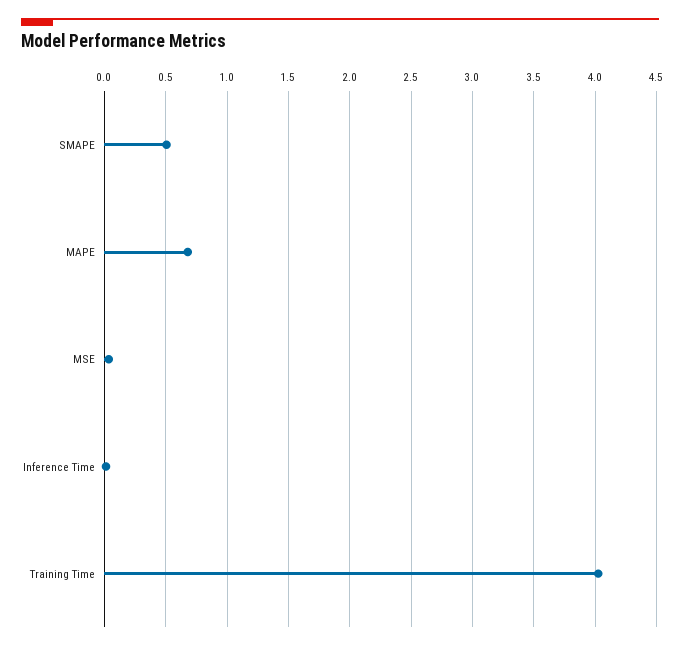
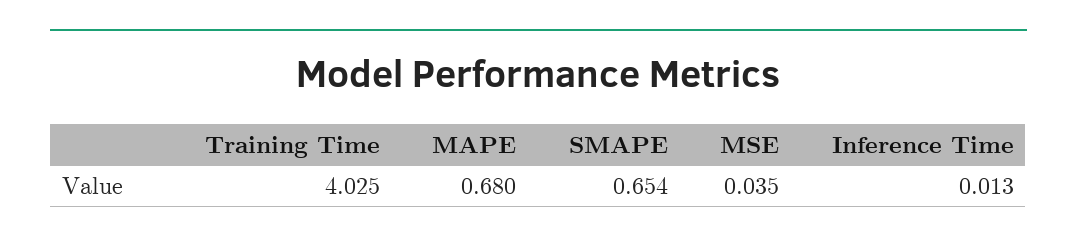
SMAPE: 0.5 -> 0.654

